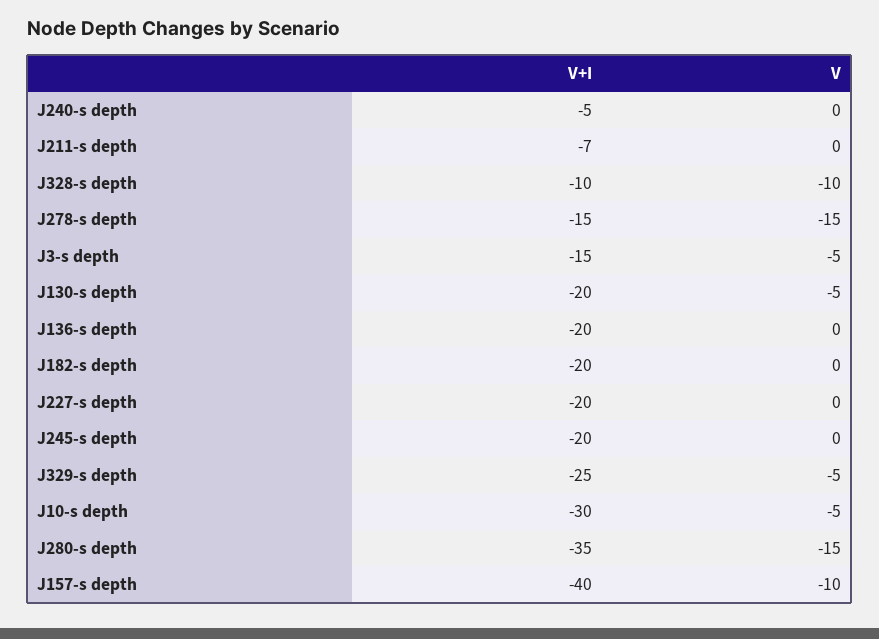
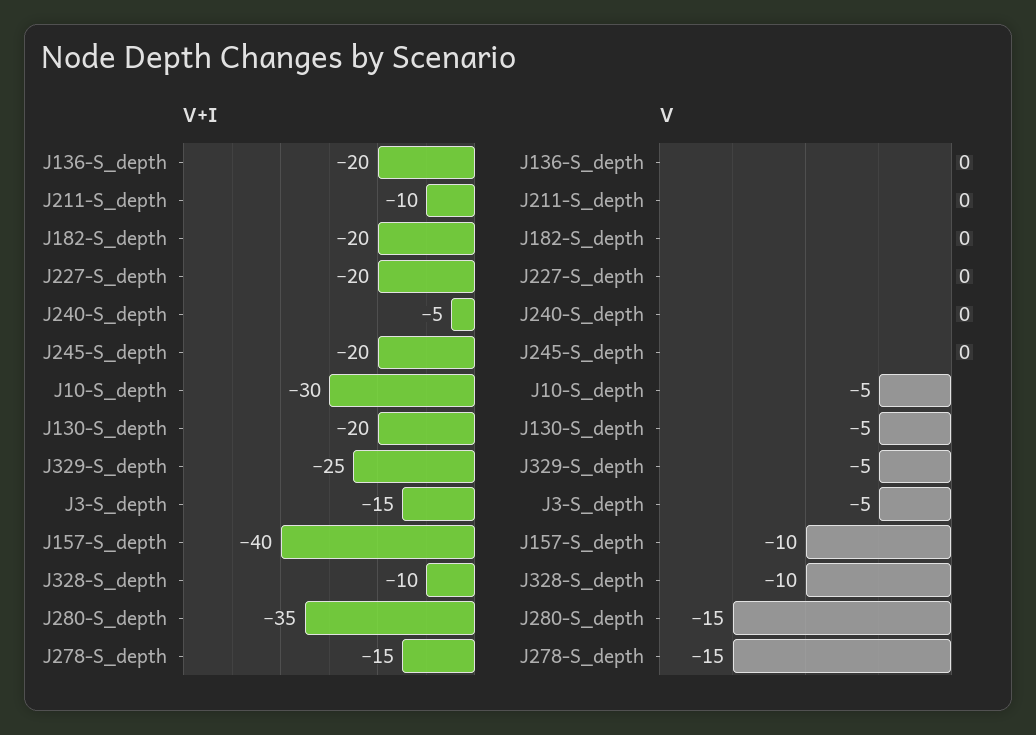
V+I, J211-s depth: -7 -> -10

